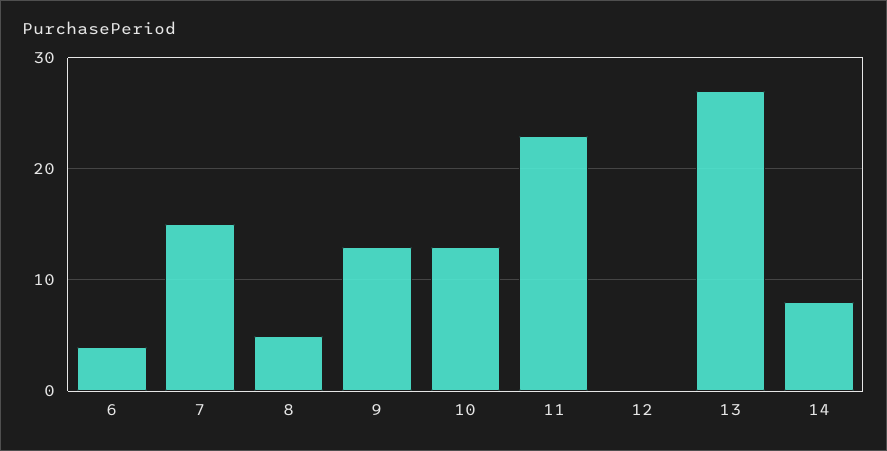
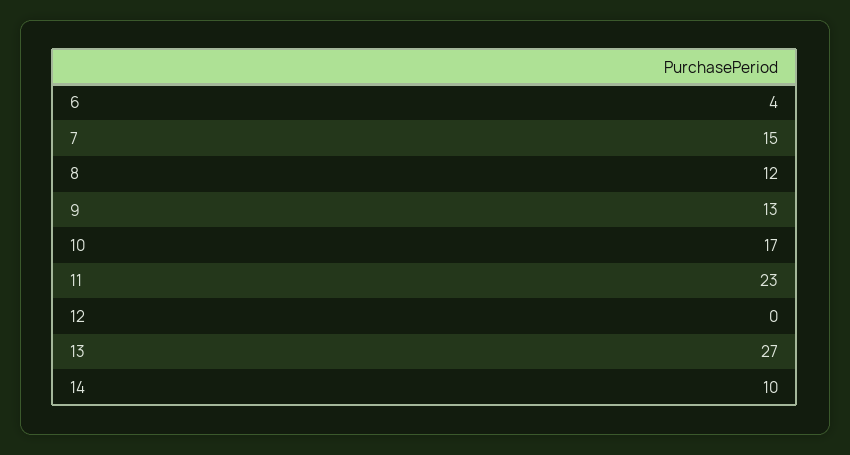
8: 5 -> 12
10: 13 -> 17
14: 8 -> 10

